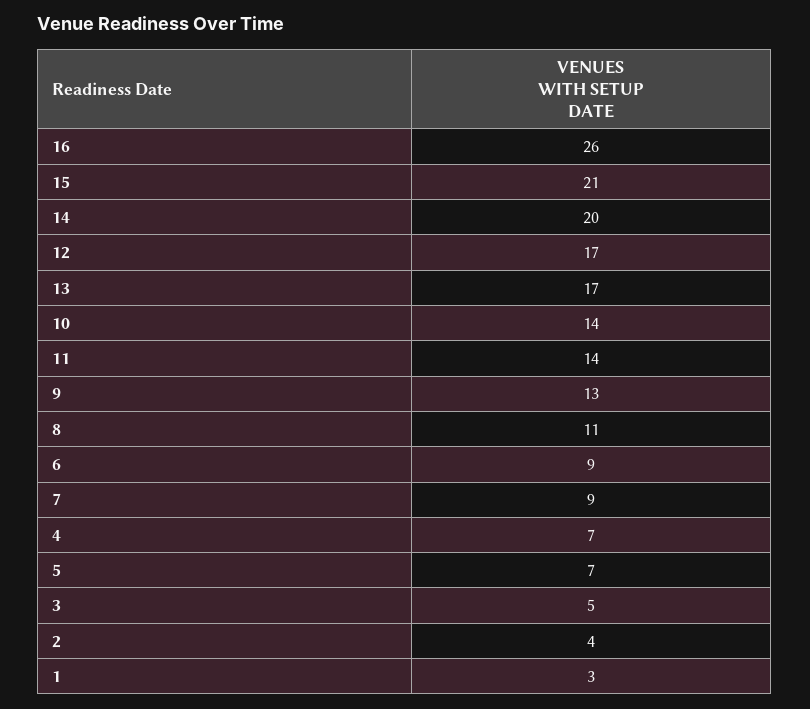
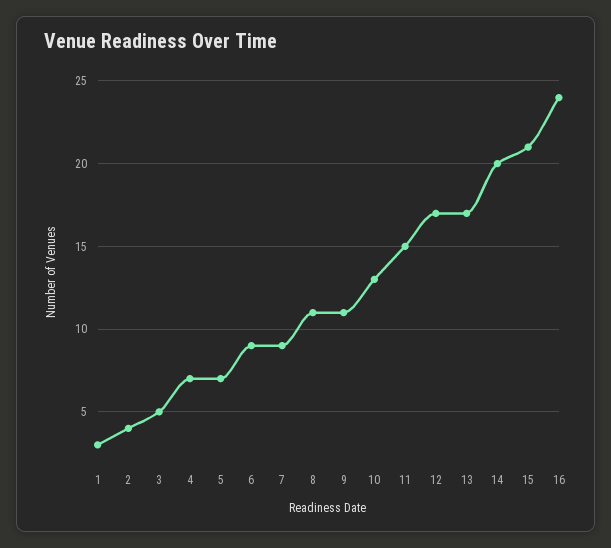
16: 26 -> 24
10: 14 -> 13
11: 14 -> 15
9: 13 -> 11

